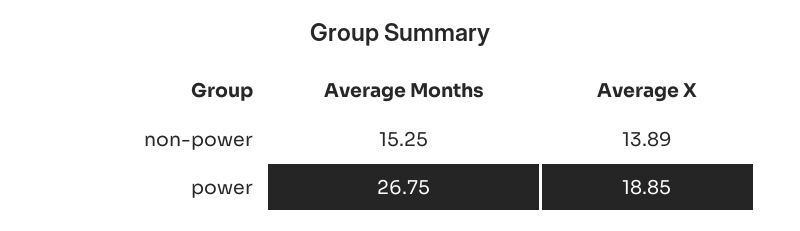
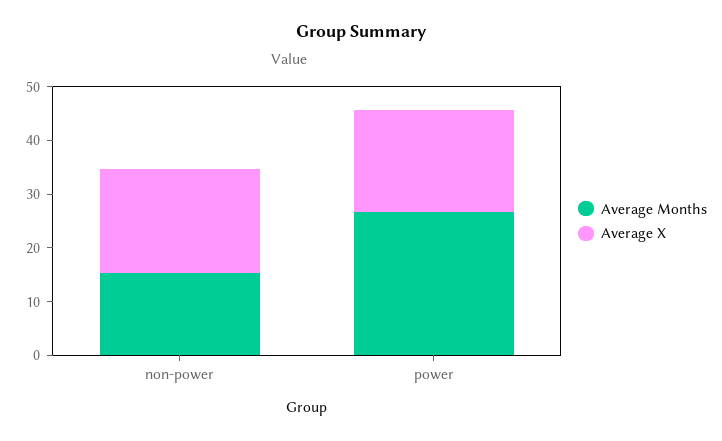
Average X, non-power: 13.89 -> 20

